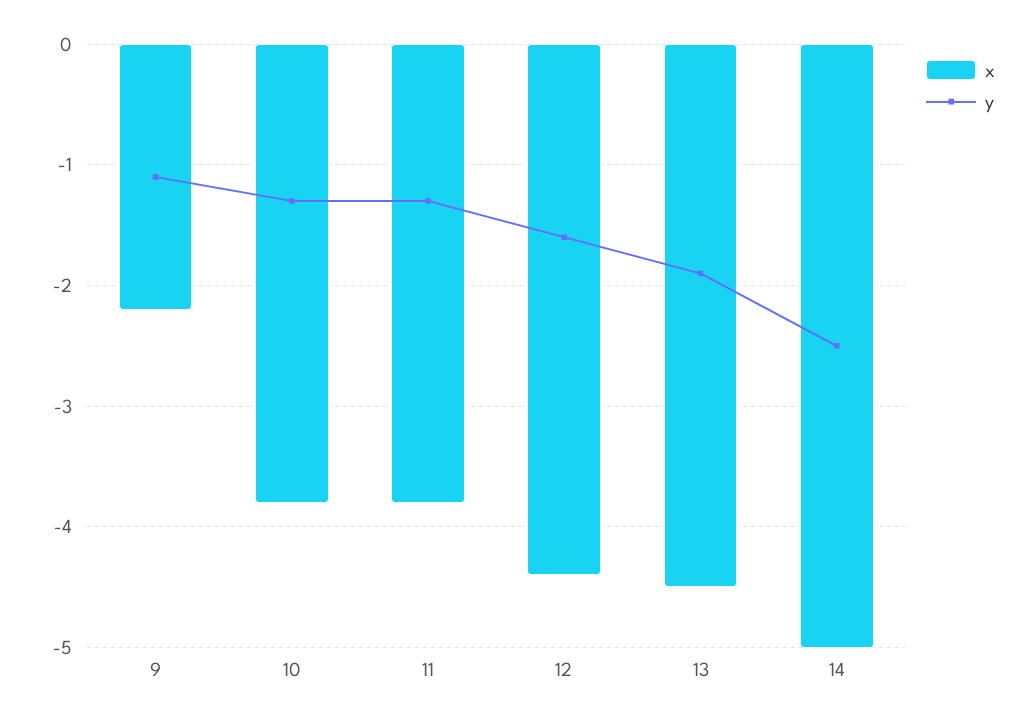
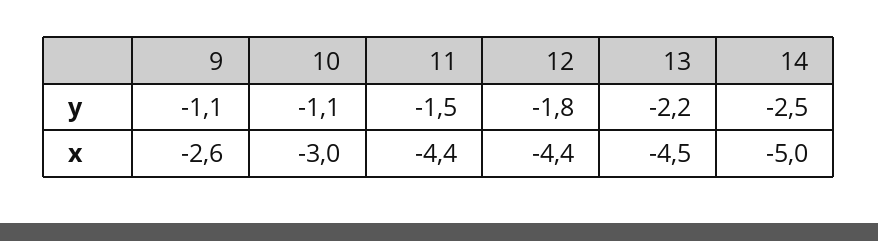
x, 9: -2.2 -> -2.6
x, 10: -3.8 -> -3
y, 10: -1.3 -> -1.1
x, 11: -3.8 -> -4.4
y, 11: -1.3 -> -1.5
y, 12: -1.6 -> -1.8
y, 13: -1.9 -> -2.2

